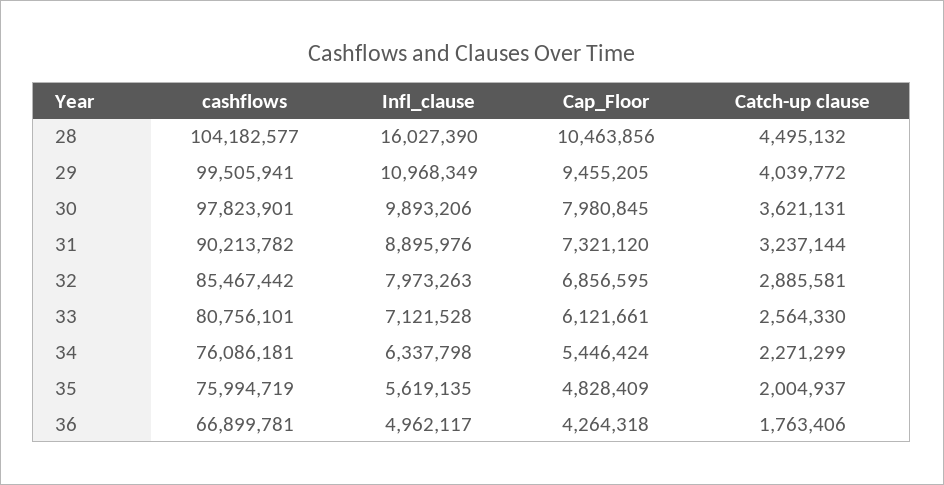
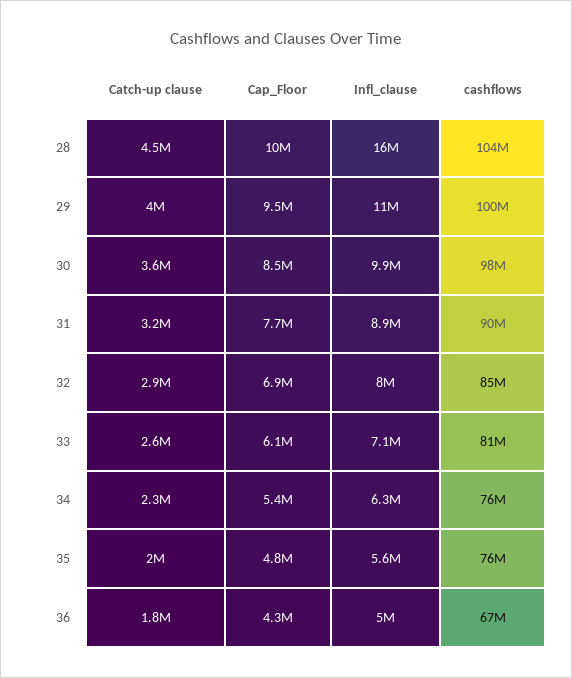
Cap_Floor, 30: 7980845 -> 8500000
Cap_Floor, 31: 7321120 -> 7700000

